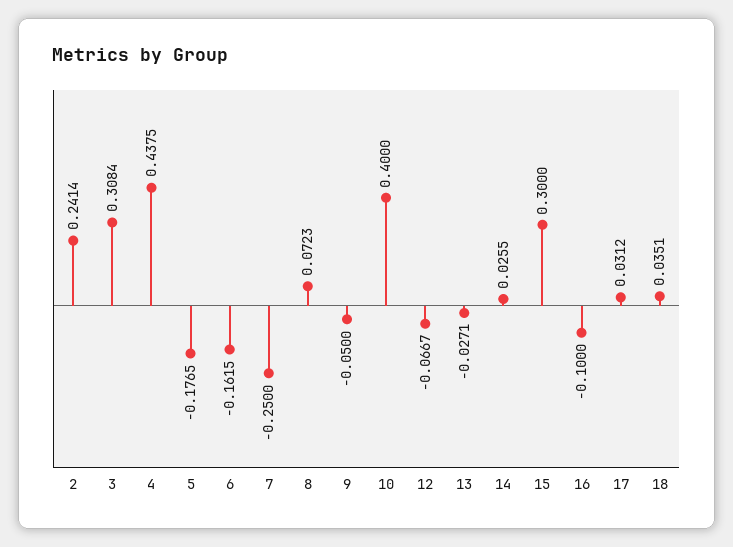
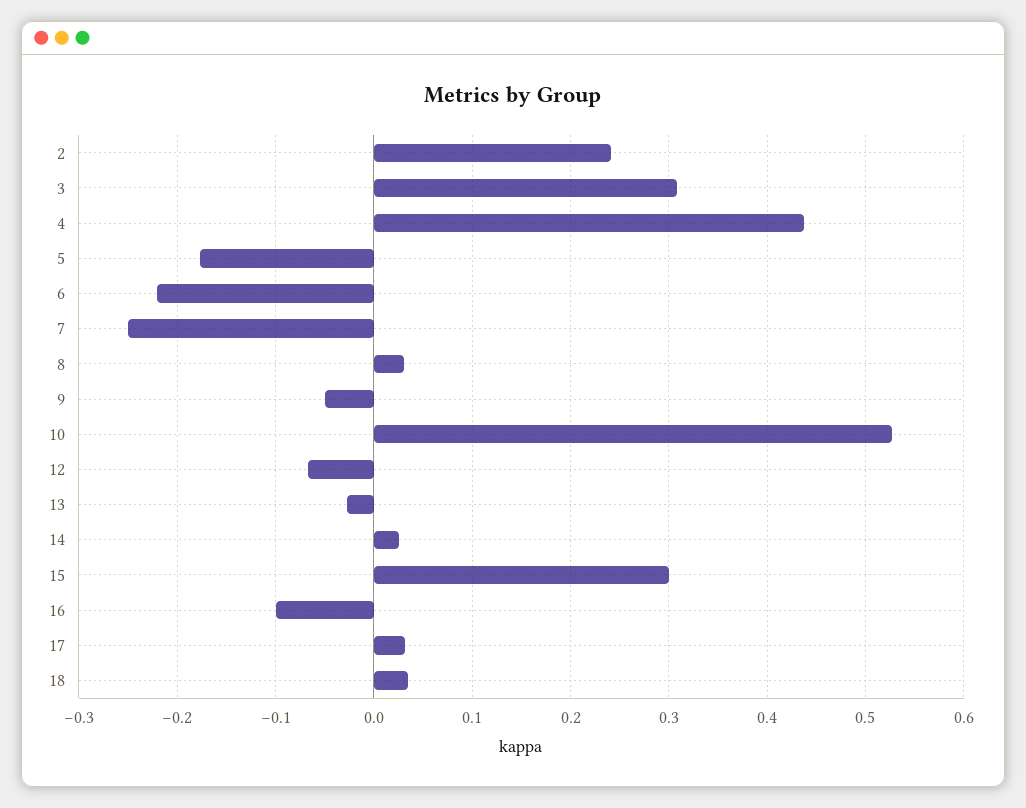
6: -0.1615 -> -0.22
8: 0.0723 -> 0.03
10: 0.4 -> 0.53

